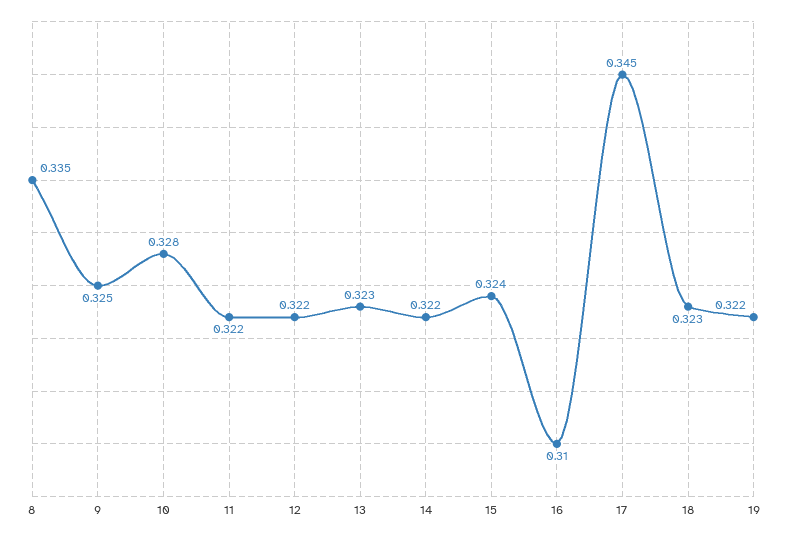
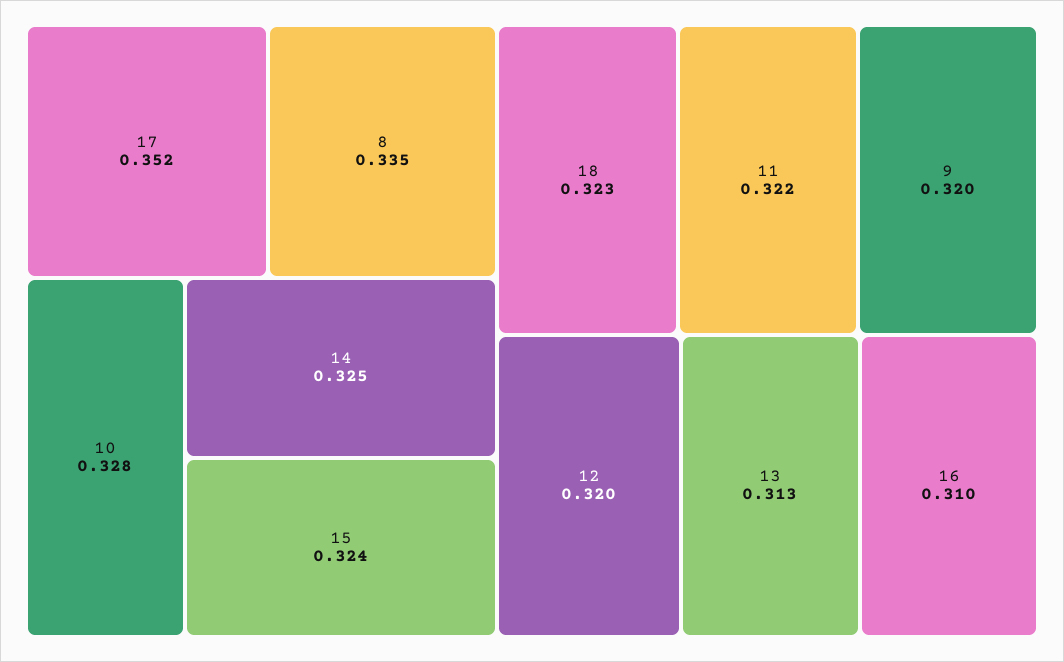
9: 0.325 -> 0.32
12: 0.322 -> 0.32
13: 0.323 -> 0.313
14: 0.322 -> 0.325
17: 0.345 -> 0.352
19: 0.322 -> none

